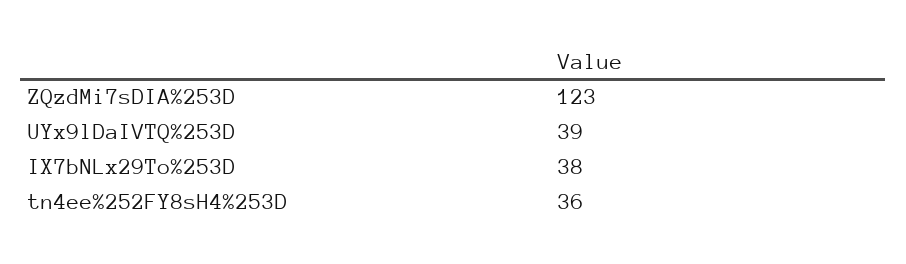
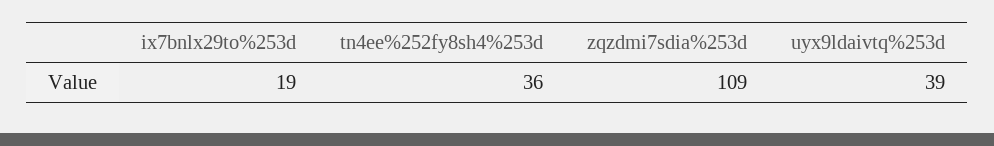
ZQzdMi7sDIA%253D: 123 -> 109
IX7bNLx29To%253D: 38 -> 19

